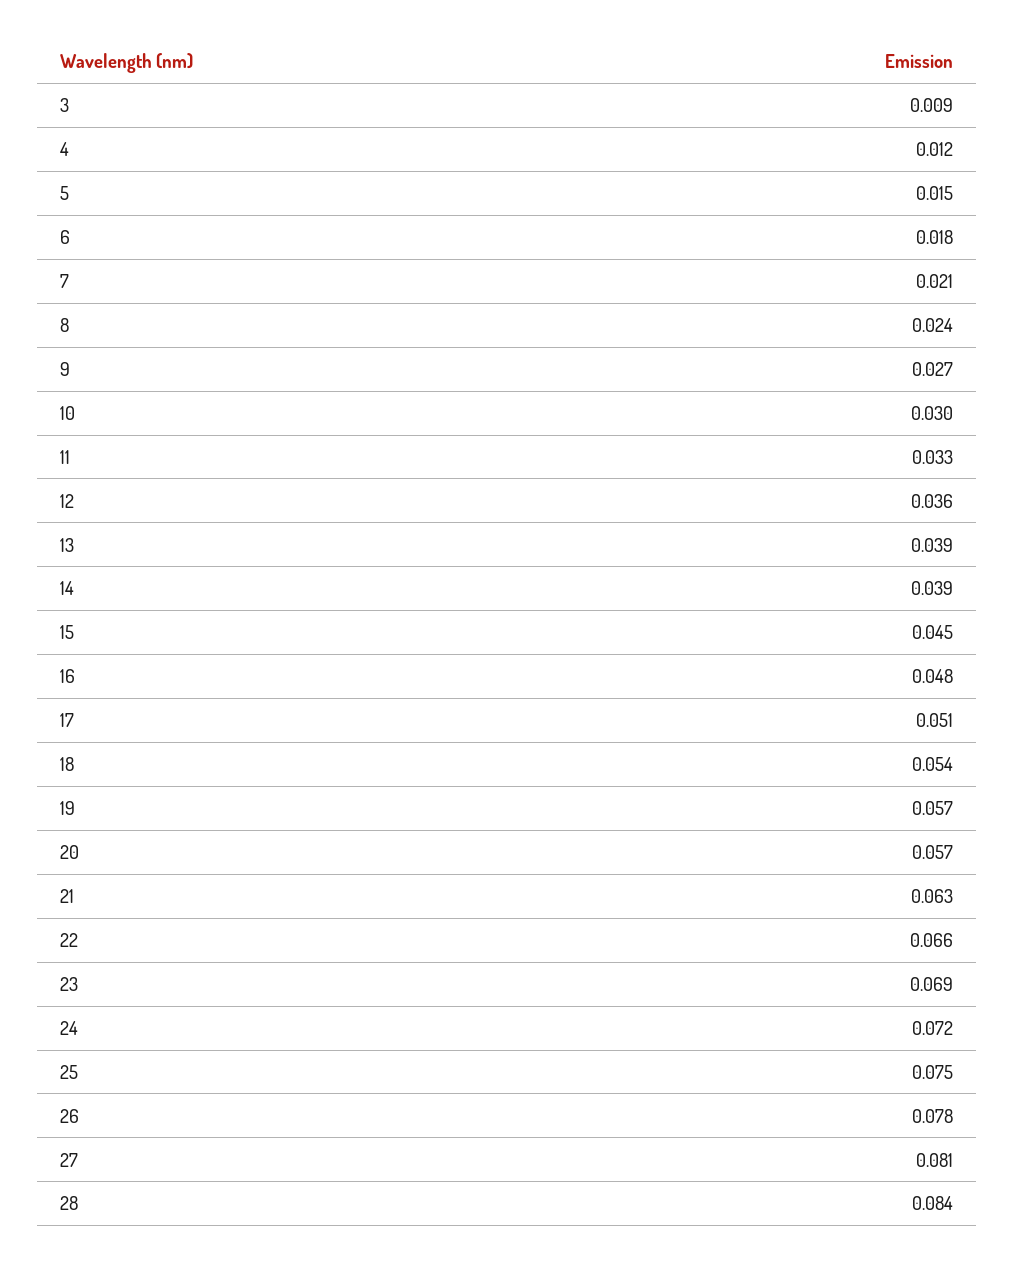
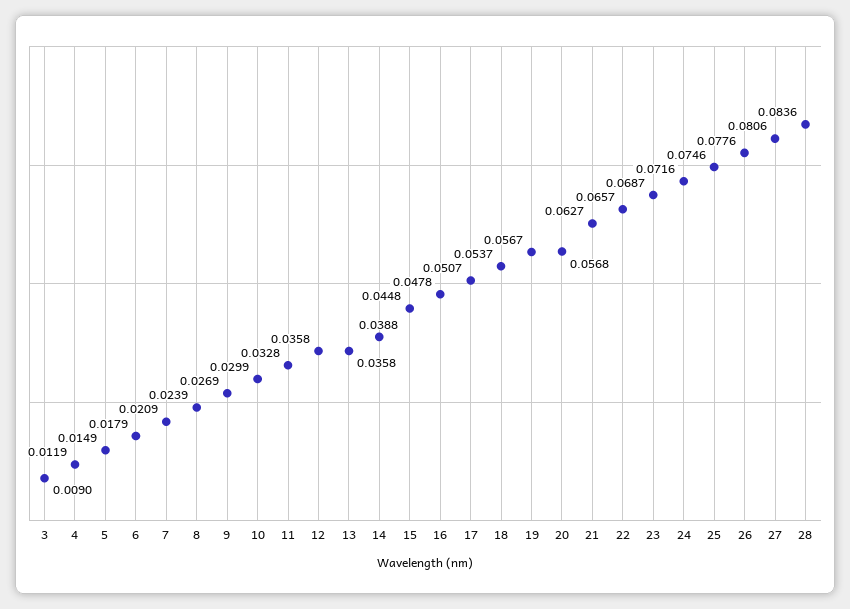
13: 0.039 -> 0.0358

